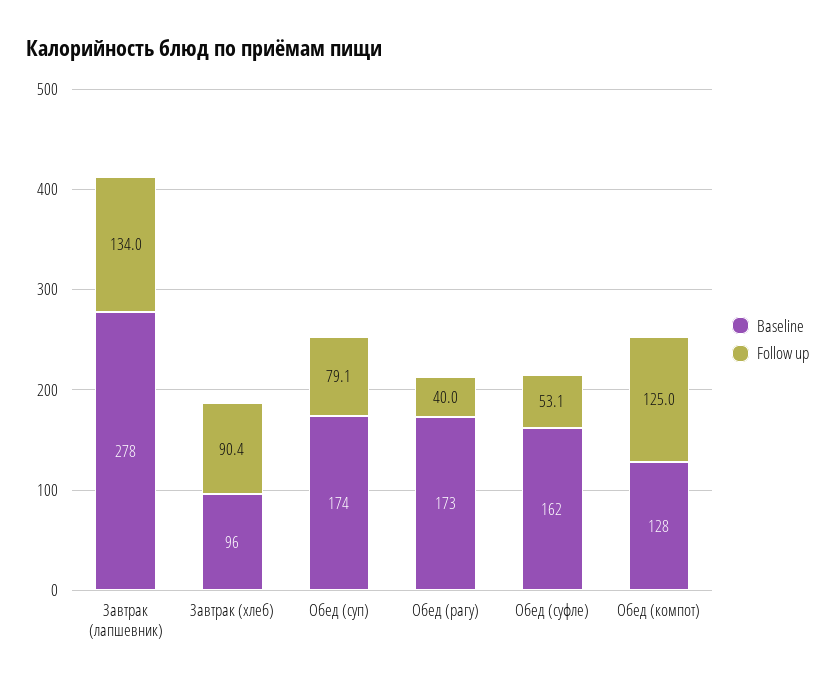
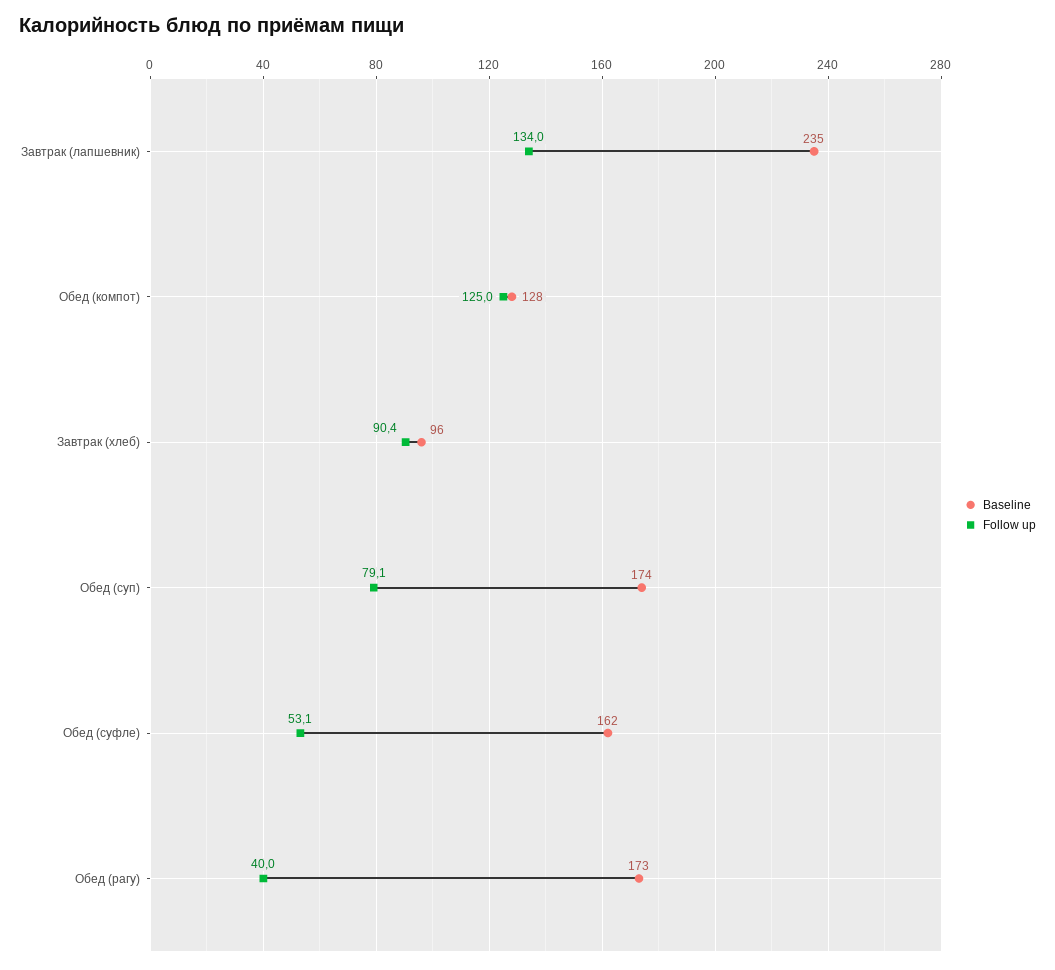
Baseline, Завтрак (лапшевник): 278 -> 235

